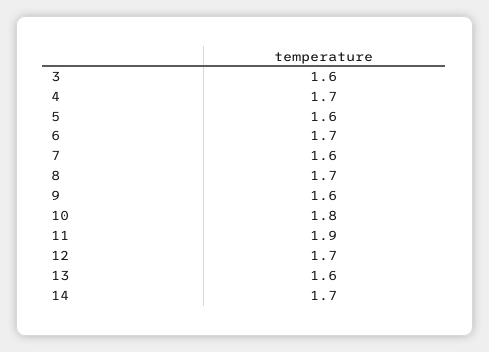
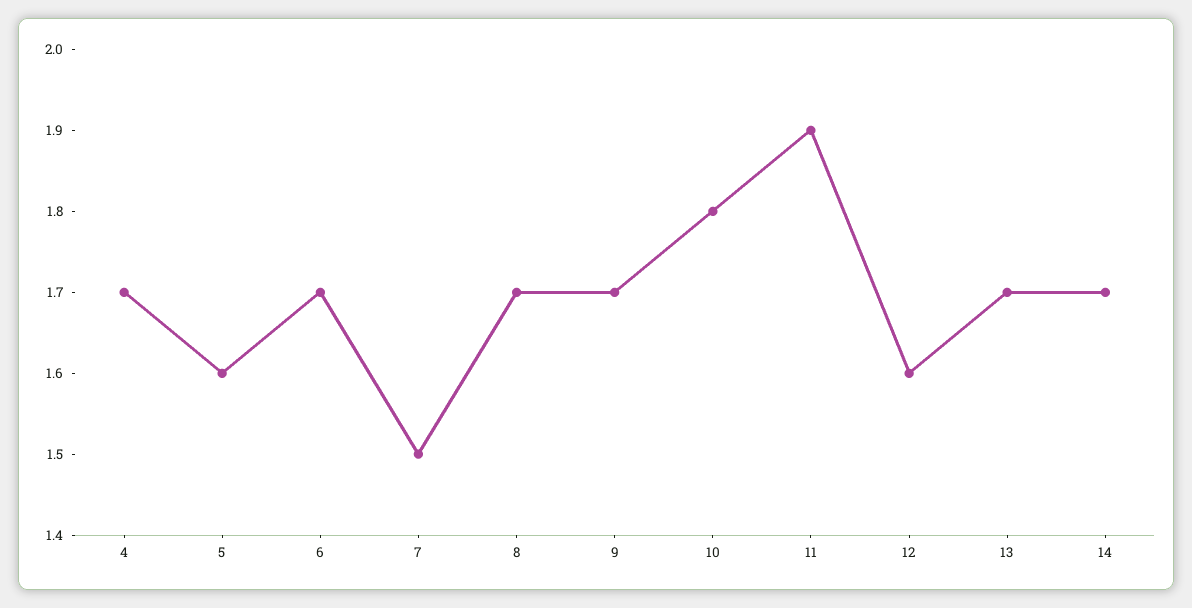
3: 1.6 -> none
7: 1.6 -> 1.5
9: 1.6 -> 1.7
12: 1.7 -> 1.6
13: 1.6 -> 1.7

